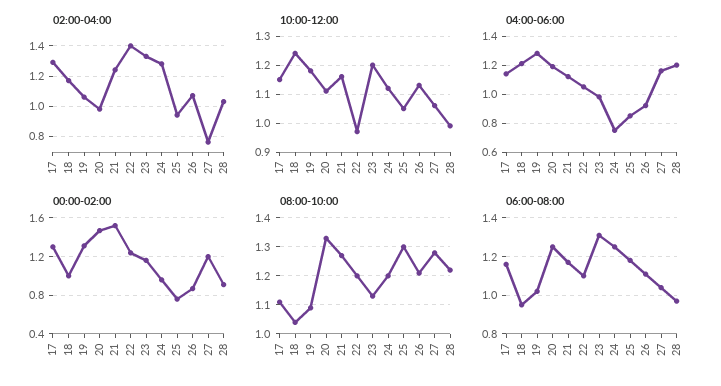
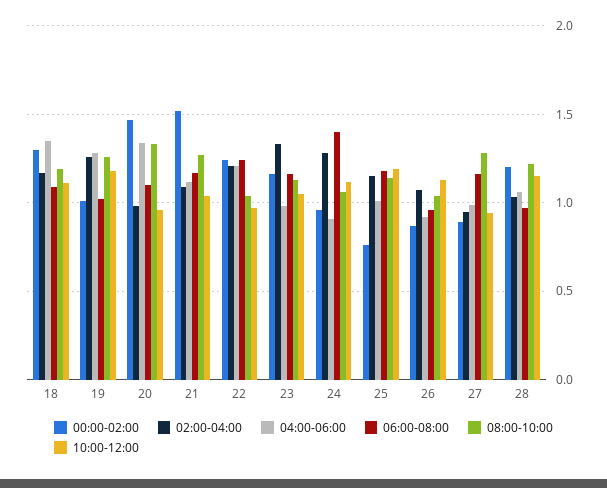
02:00-04:00, 17: 1.3 -> none
02:00-04:00, 19: 1.05 -> 1.25
02:00-04:00, 21: 1.25 -> 1.1
02:00-04:00, 22: 1.4 -> 1.2
02:00-04:00, 25: 0.95 -> 1.15
02:00-04:00, 27: 0.75 -> 0.95
10:00-12:00, 17: 1.15 -> none
10:00-12:00, 18: 1.25 -> 1.1
10:00-12:00, 20: 1.1 -> 0.95
10:00-12:00, 21: 1.15 -> 1.05
10:00-12:00, 23: 1.2 -> 1.05
10:00-12:00, 25: 1.05 -> 1.2
10:00-12:00, 27: 1.05 -> 0.95
10:00-12:00, 28: 1 -> 1.15
04:00-06:00, 17: 1.15 -> none
04:00-06:00, 18: 1.2 -> 1.35
04:00-06:00, 20: 1.2 -> 1.35
04:00-06:00, 22: 1.05 -> 1.2
04:00-06:00, 24: 0.75 -> 0.9
04:00-06:00, 25: 0.85 -> 1
04:00-06:00, 27: 1.15 -> 1
04:00-06:00, 28: 1.2 -> 1.05
00:00-02:00, 17: 1.3 -> none
00:00-02:00, 18: 1 -> 1.3
00:00-02:00, 19: 1.3 -> 1
00:00-02:00, 27: 1.2 -> 0.9
00:00-02:00, 28: 0.9 -> 1.2
08:00-10:00, 17: 1.1 -> none
08:00-10:00, 18: 1.05 -> 1.2
08:00-10:00, 19: 1.1 -> 1.25
08:00-10:00, 22: 1.2 -> 1.05
08:00-10:00, 24: 1.2 -> 1.05
08:00-10:00, 25: 1.3 -> 1.15
08:00-10:00, 26: 1.2 -> 1.05
06:00-08:00, 17: 1.15 -> none
06:00-08:00, 18: 0.95 -> 1.1
06:00-08:00, 20: 1.25 -> 1.1
06:00-08:00, 22: 1.1 -> 1.25
06:00-08:00, 23: 1.3 -> 1.15
06:00-08:00, 24: 1.25 -> 1.4
06:00-08:00, 26: 1.1 -> 0.95
06:00-08:00, 27: 1.05 -> 1.15

